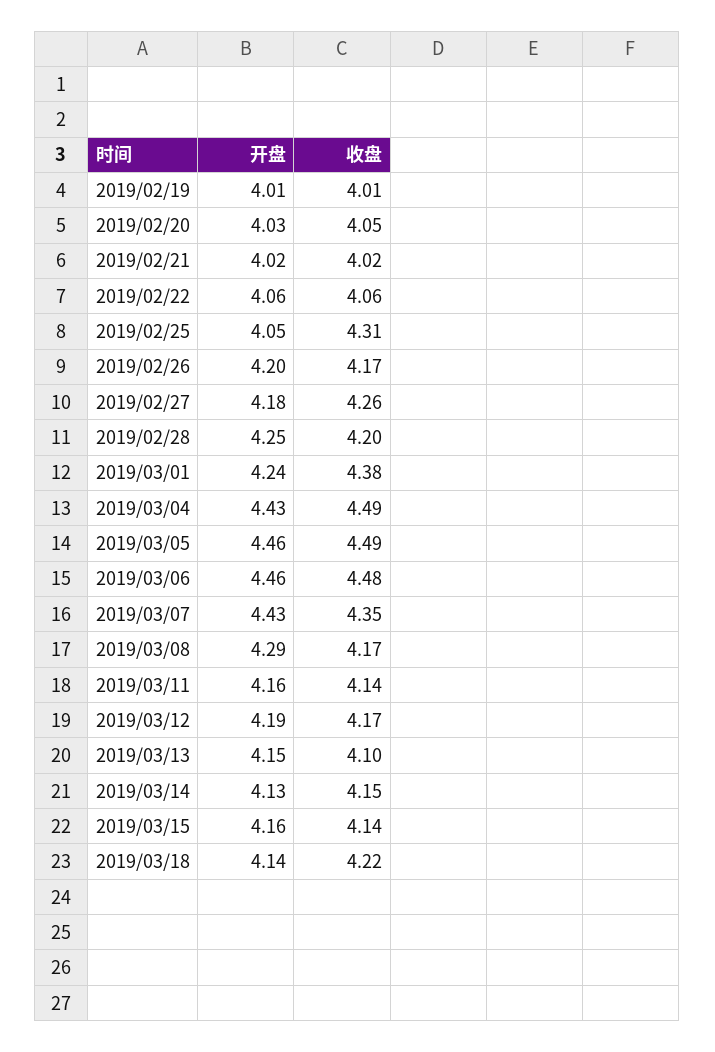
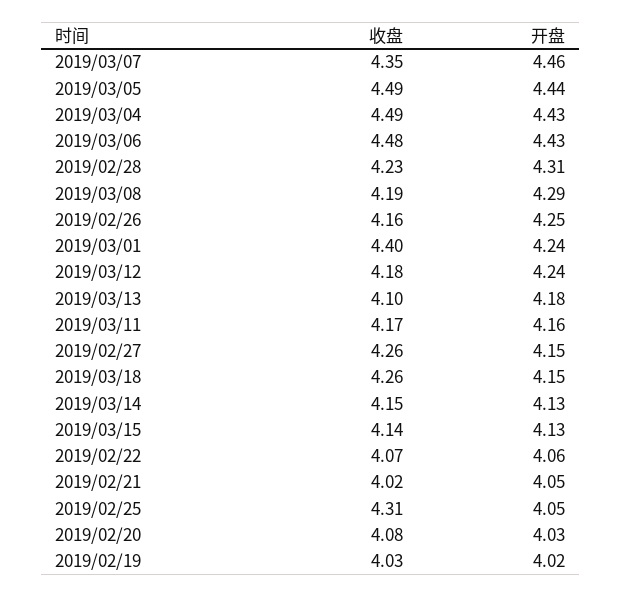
开盘, 2019/02/19: 4.01 -> 4.02
收盘, 2019/02/19: 4.01 -> 4.03
收盘, 2019/02/20: 4.05 -> 4.08
开盘, 2019/02/21: 4.02 -> 4.05
收盘, 2019/02/22: 4.06 -> 4.07
开盘, 2019/02/26: 4.2 -> 4.25
收盘, 2019/02/26: 4.17 -> 4.16
开盘, 2019/02/27: 4.18 -> 4.15
开盘, 2019/02/28: 4.25 -> 4.31
收盘, 2019/02/28: 4.2 -> 4.23
收盘, 2019/03/01: 4.38 -> 4.4
开盘, 2019/03/05: 4.46 -> 4.44
开盘, 2019/03/06: 4.46 -> 4.43
开盘, 2019/03/07: 4.43 -> 4.46
收盘, 2019/03/08: 4.17 -> 4.19
收盘, 2019/03/11: 4.14 -> 4.17
开盘, 2019/03/12: 4.19 -> 4.24
收盘, 2019/03/12: 4.17 -> 4.18
开盘, 2019/03/13: 4.15 -> 4.18
开盘, 2019/03/15: 4.16 -> 4.13
开盘, 2019/03/18: 4.14 -> 4.15
收盘, 2019/03/18: 4.22 -> 4.26

